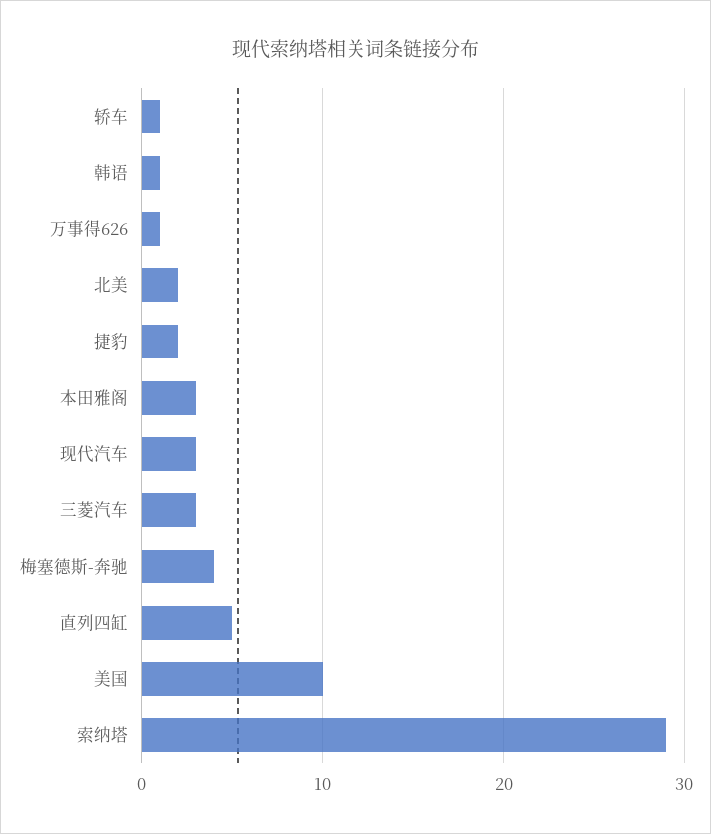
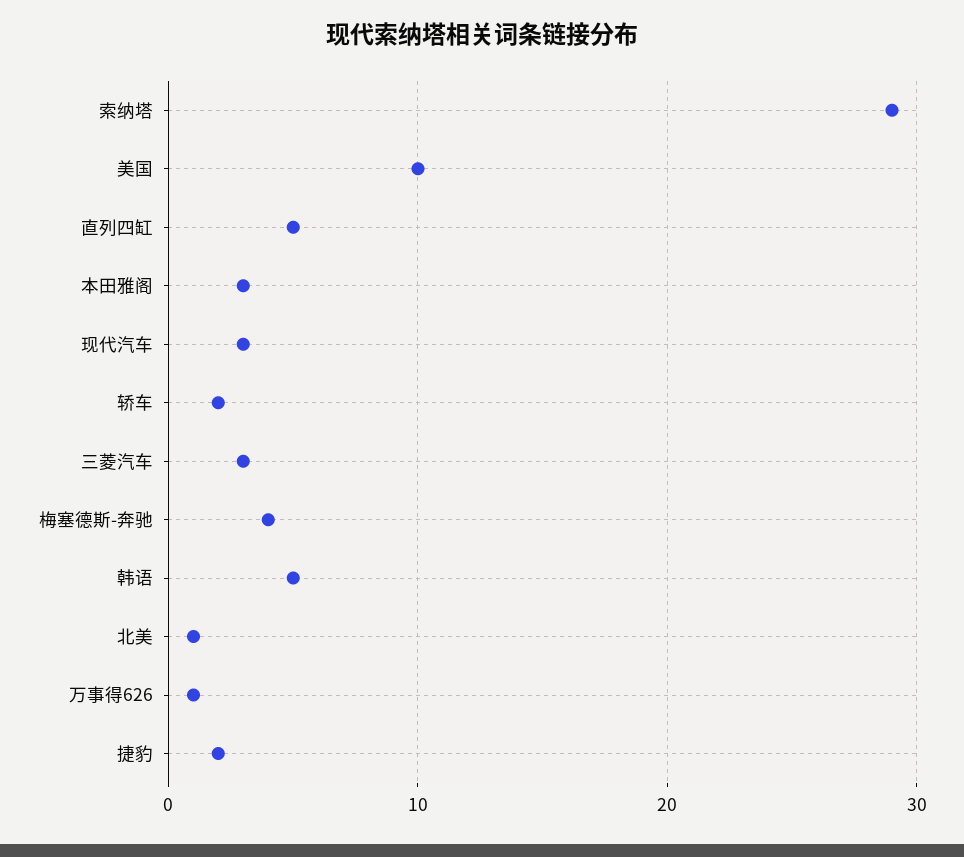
轿车: 1 -> 2
韩语: 1 -> 5
北美: 2 -> 1

